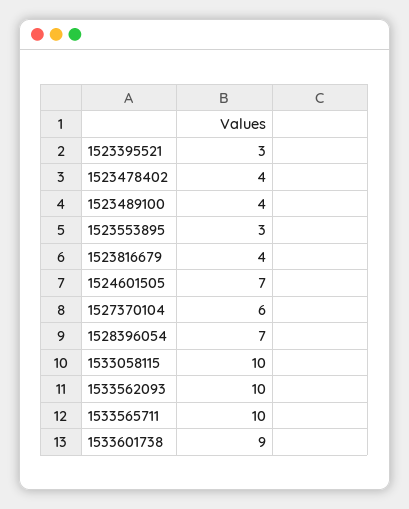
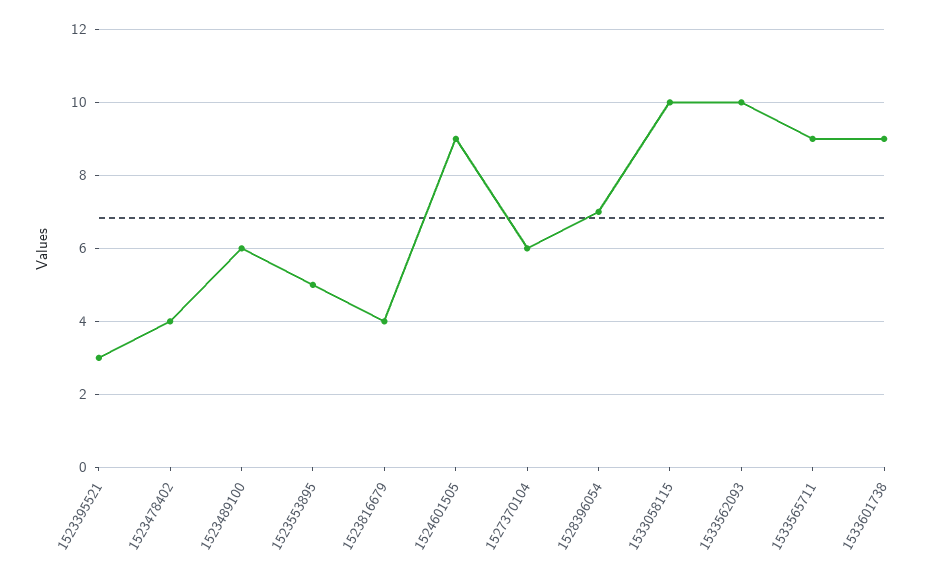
1523489100: 4 -> 6
1523553895: 3 -> 5
1524601505: 7 -> 9
1533565711: 10 -> 9

